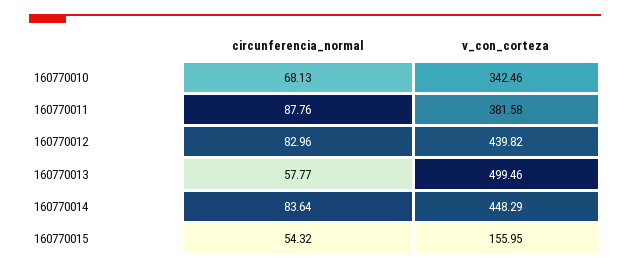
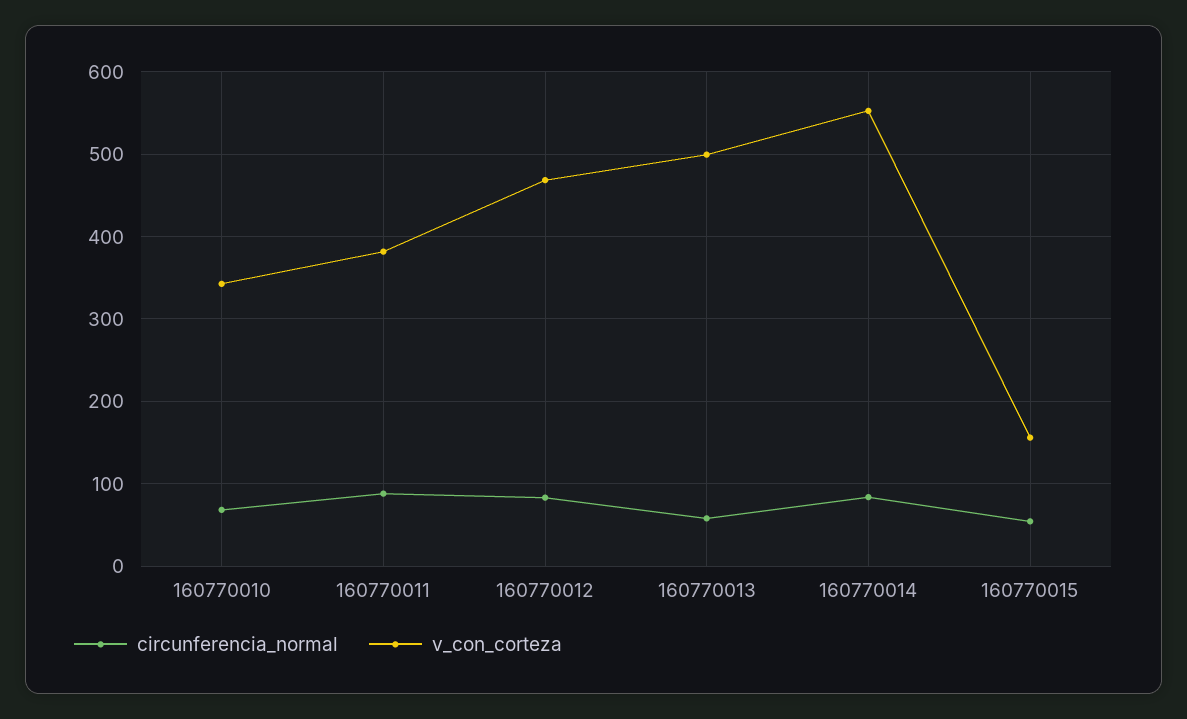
v_con_corteza, 160770012: 439.82 -> 470
v_con_corteza, 160770014: 448.29 -> 550

